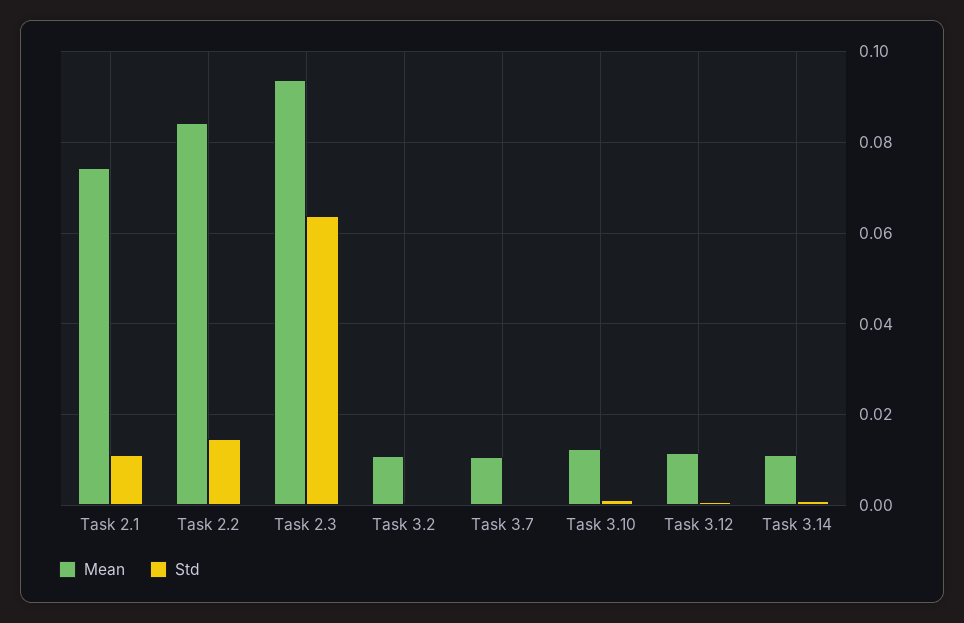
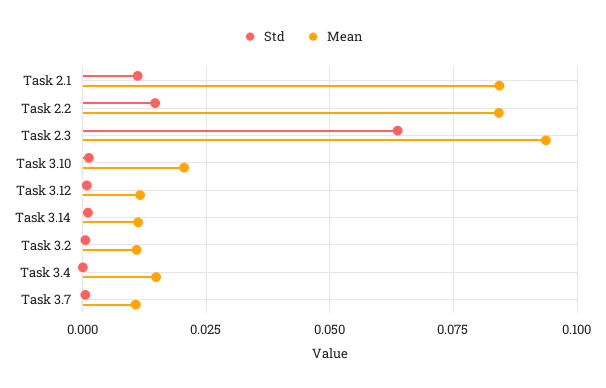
Mean, Task 2.1: 0.074 -> 0.085
Mean, Task 3.10: 0.012 -> 0.02
Std, Task 3.4: none -> 0
Mean, Task 3.4: none -> 0.015

